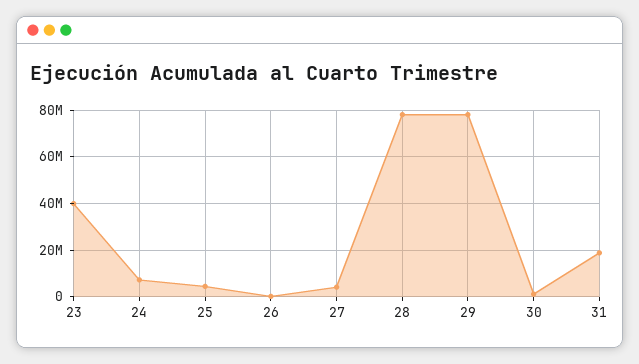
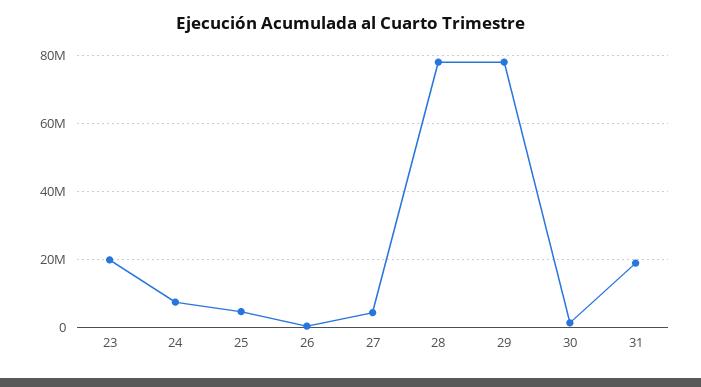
23: 40000000 -> 20000000

